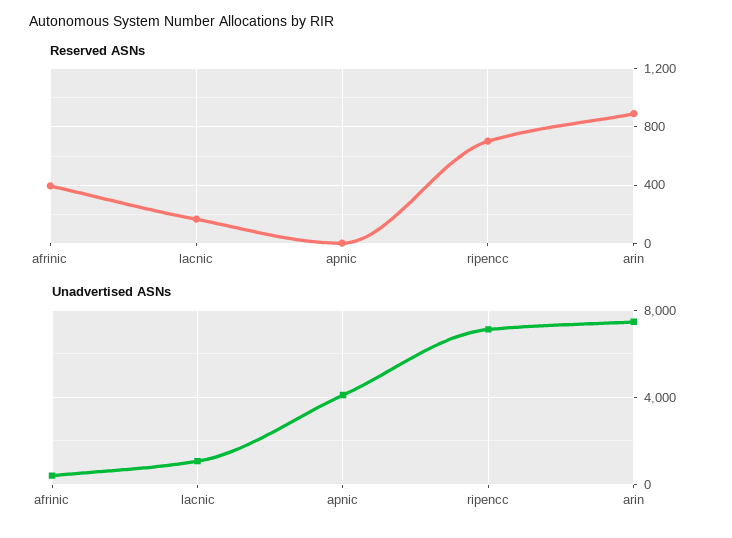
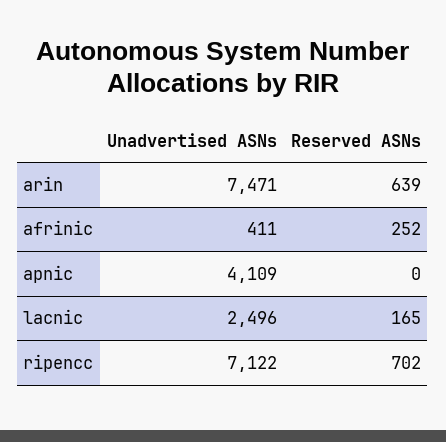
Reserved ASNs, afrinic: 400 -> 252
Reserved ASNs, arin: 900 -> 639
Unadvertised ASNs, lacnic: 1000 -> 2496

